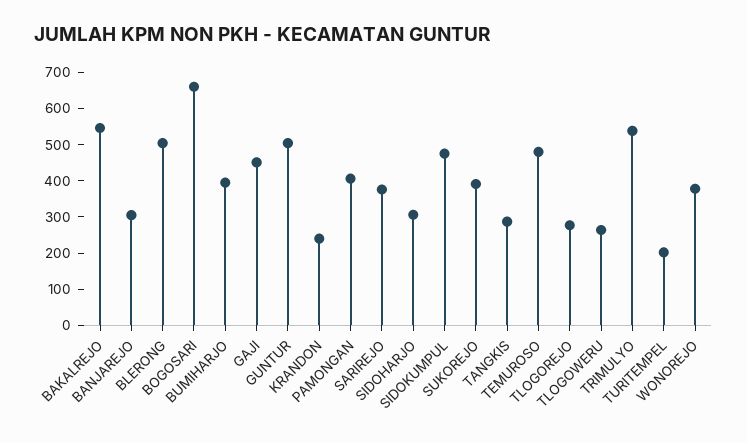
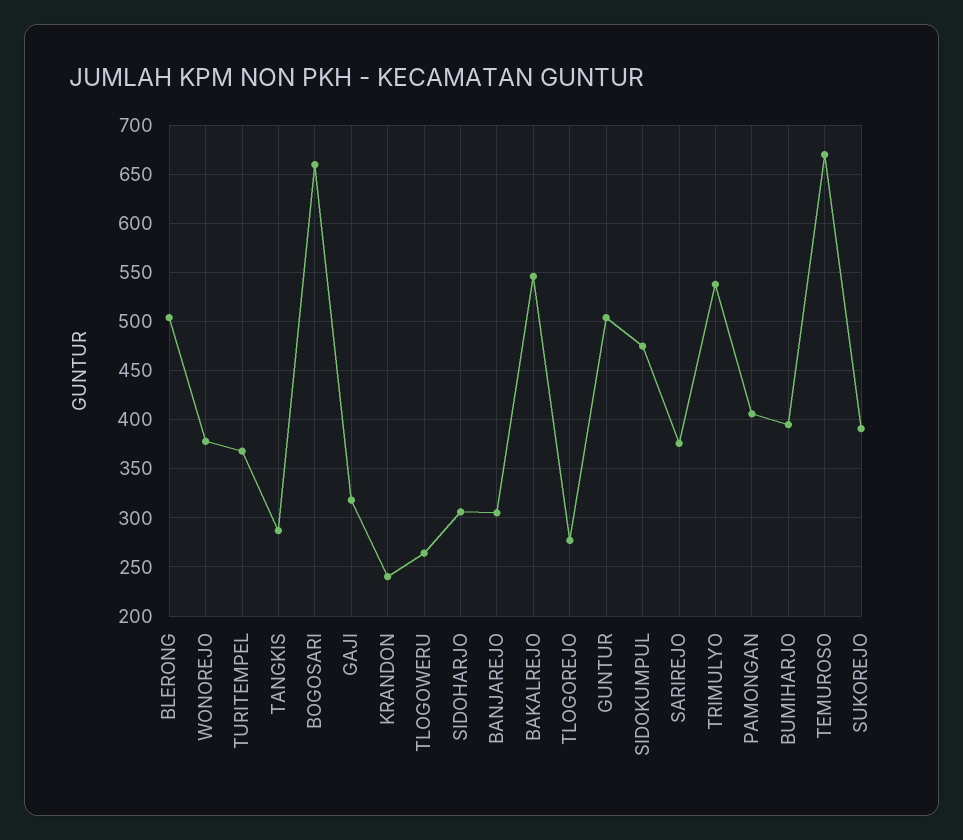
GAJI: 450 -> 320
TEMUROSO: 475 -> 670
TURITEMPEL: 200 -> 370

